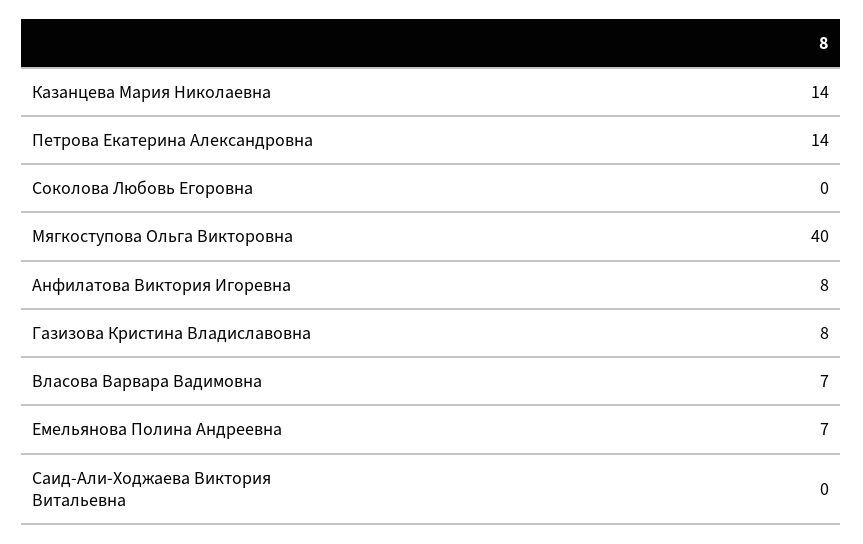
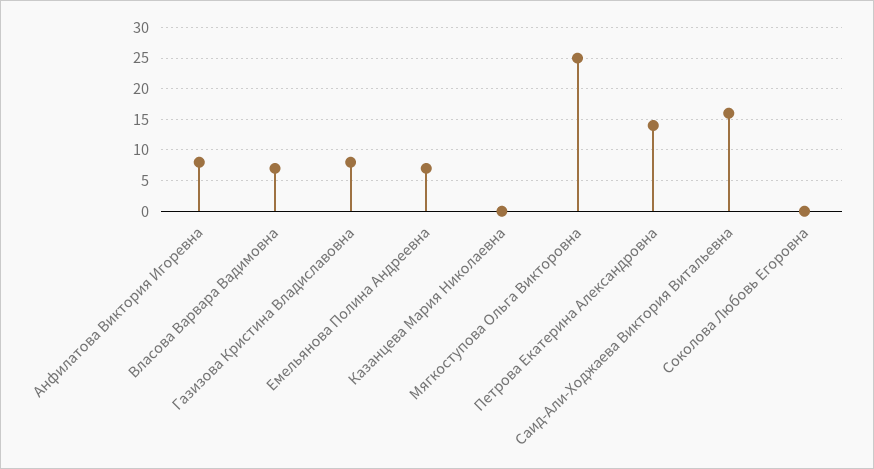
Казанцева Мария Николаевна: 14 -> 0
Мягкоступова Ольга Викторовна: 40 -> 25
Саид-Али-Ходжаева Виктория Витальевна: 0 -> 16

